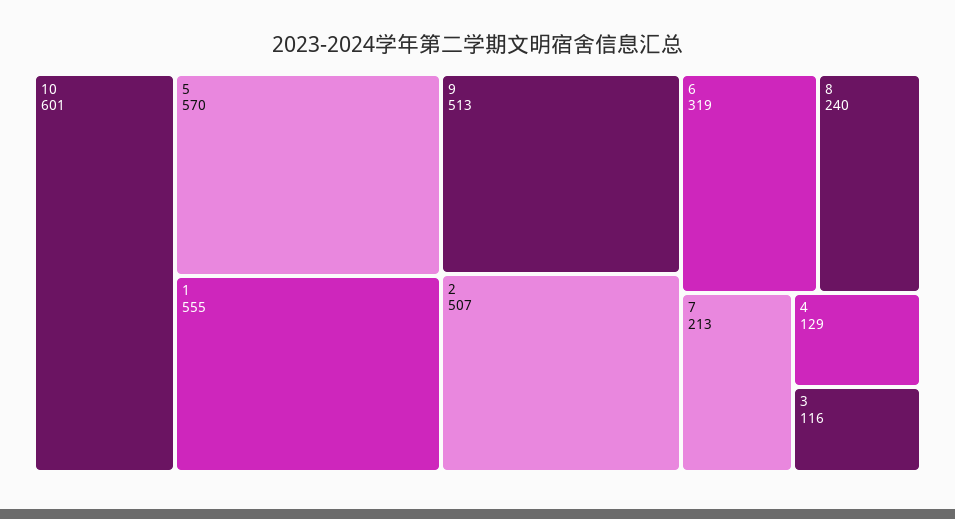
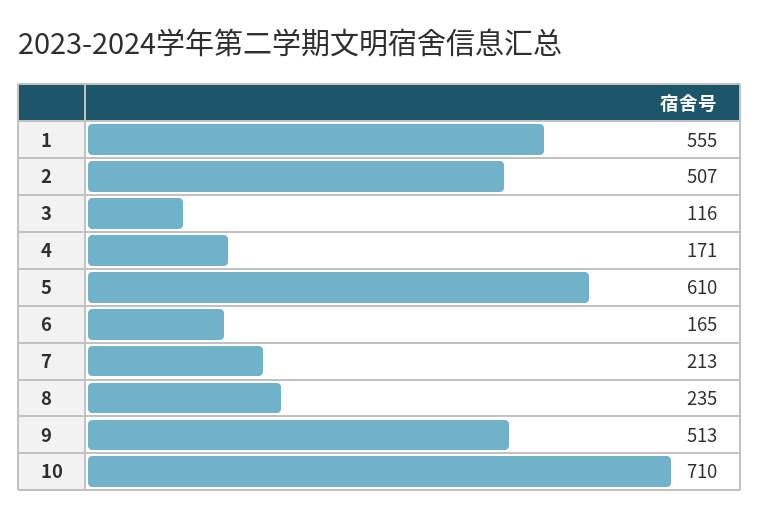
10: 601 -> 710
5: 570 -> 610
6: 319 -> 165
8: 240 -> 235
4: 129 -> 171

